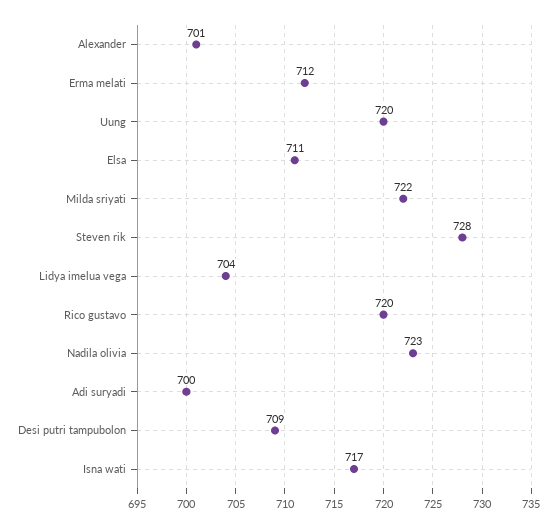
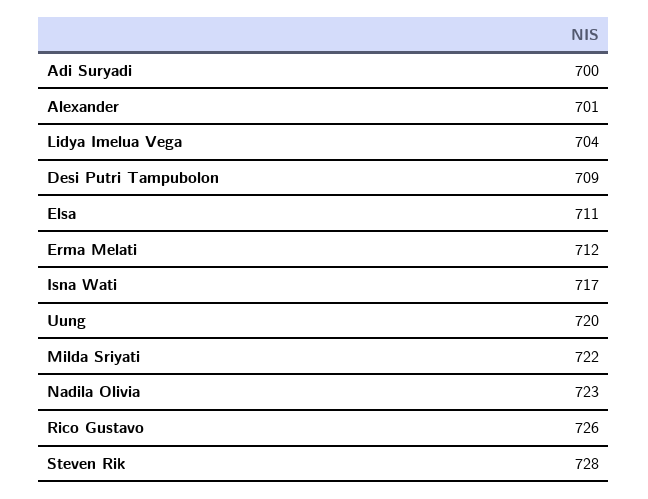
Rico gustavo: 720 -> 726

